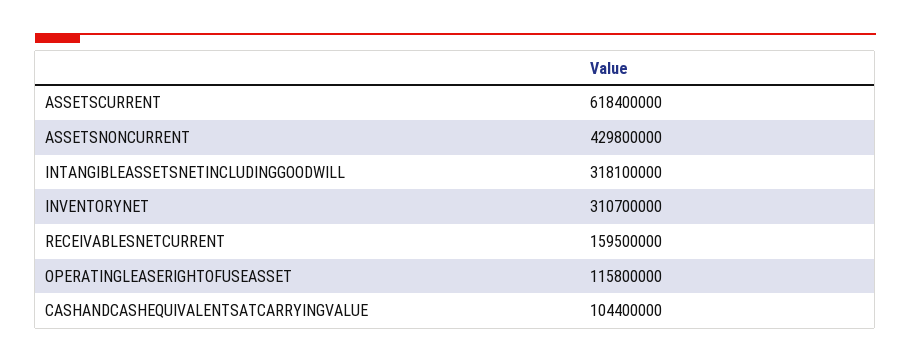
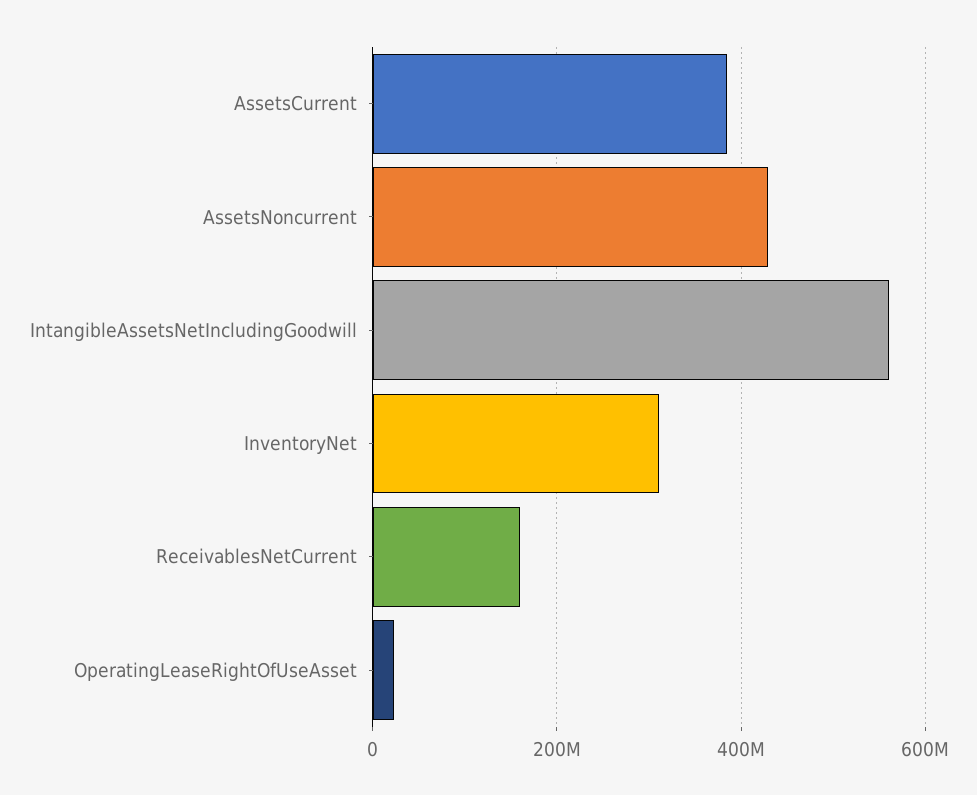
ASSETSCURRENT: 618400000 -> 380000000
INTANGIBLEASSETSNETINCLUDINGGOODWILL: 318100000 -> 560000000
OPERATINGLEASERIGHTOFUSEASSET: 115800000 -> 20000000
CASHANDCASHEQUIVALENTSATCARRYINGVALUE: 104400000 -> none

